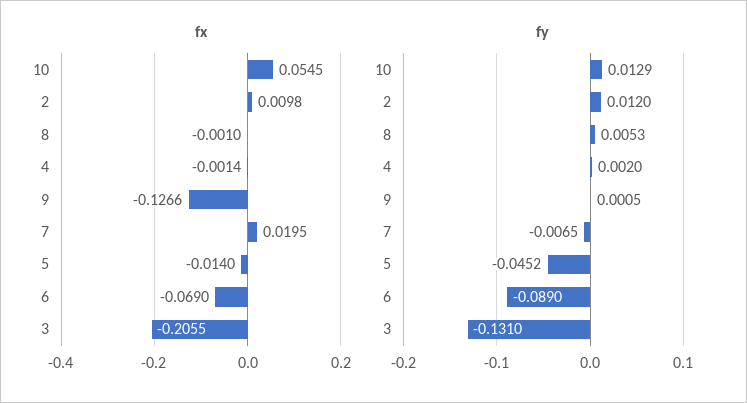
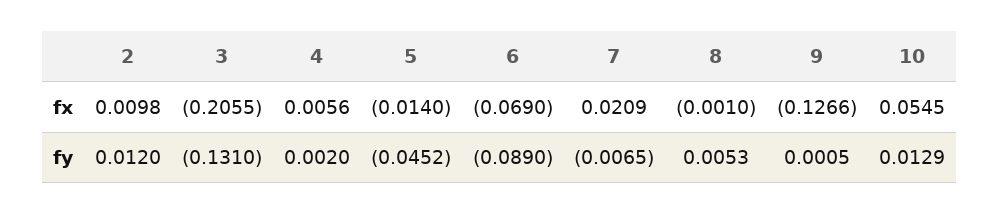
fx, 4: -0.0014 -> 0.0056
fx, 7: 0.0195 -> 0.0209

